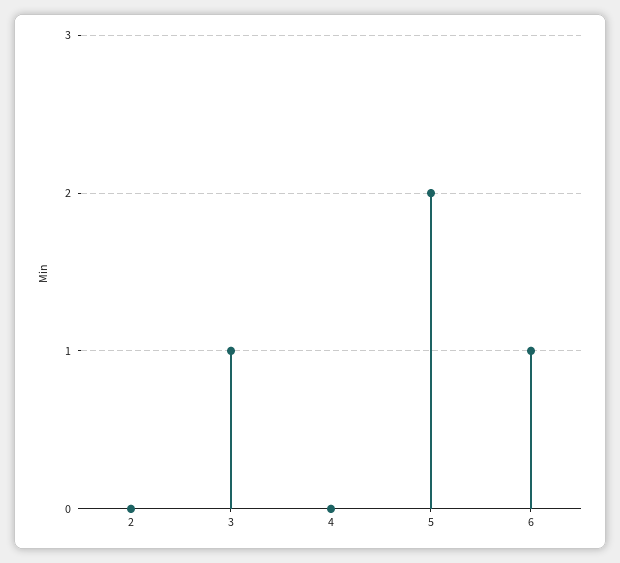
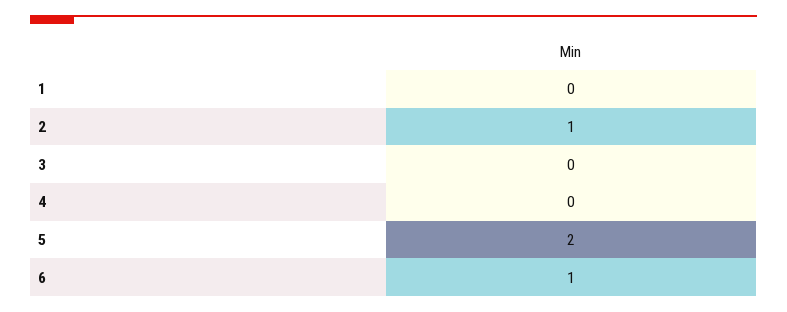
2: 0 -> 1
3: 1 -> 0
1: none -> 0

